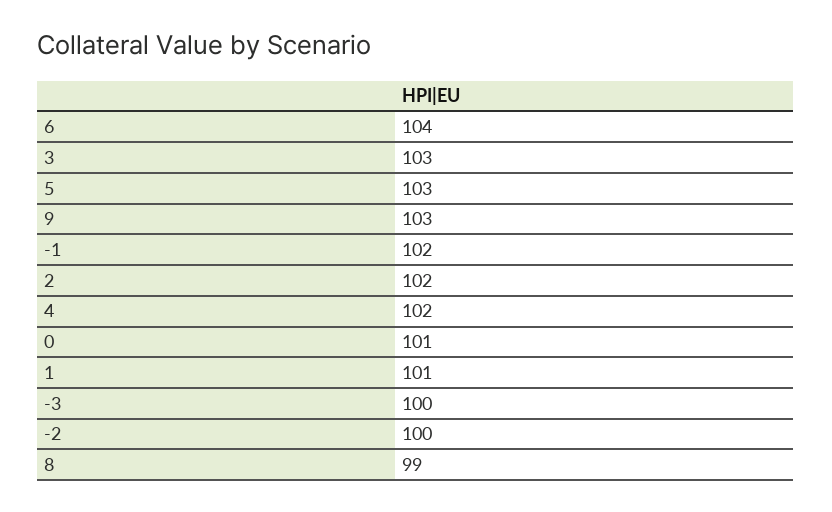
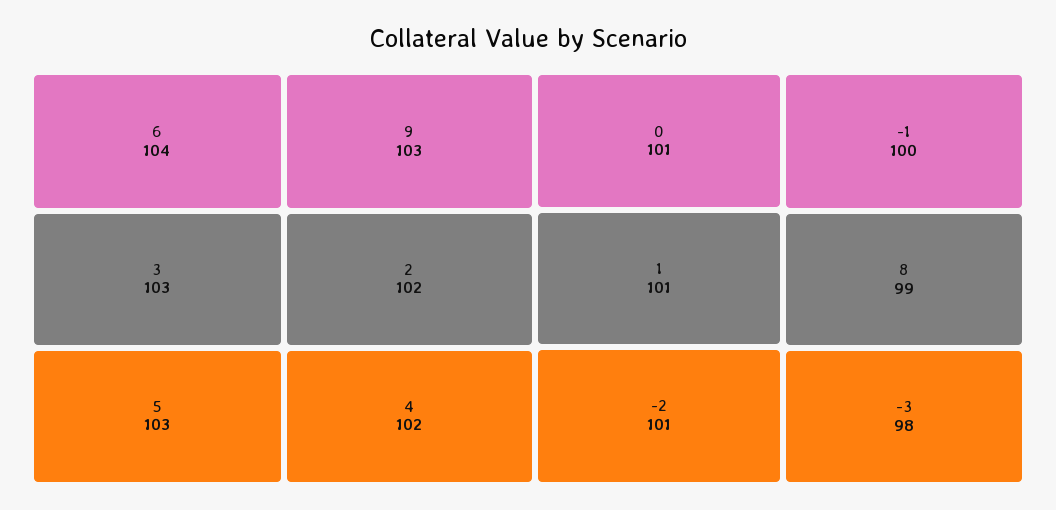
-1: 102 -> 100
-3: 100 -> 98
-2: 100 -> 101

